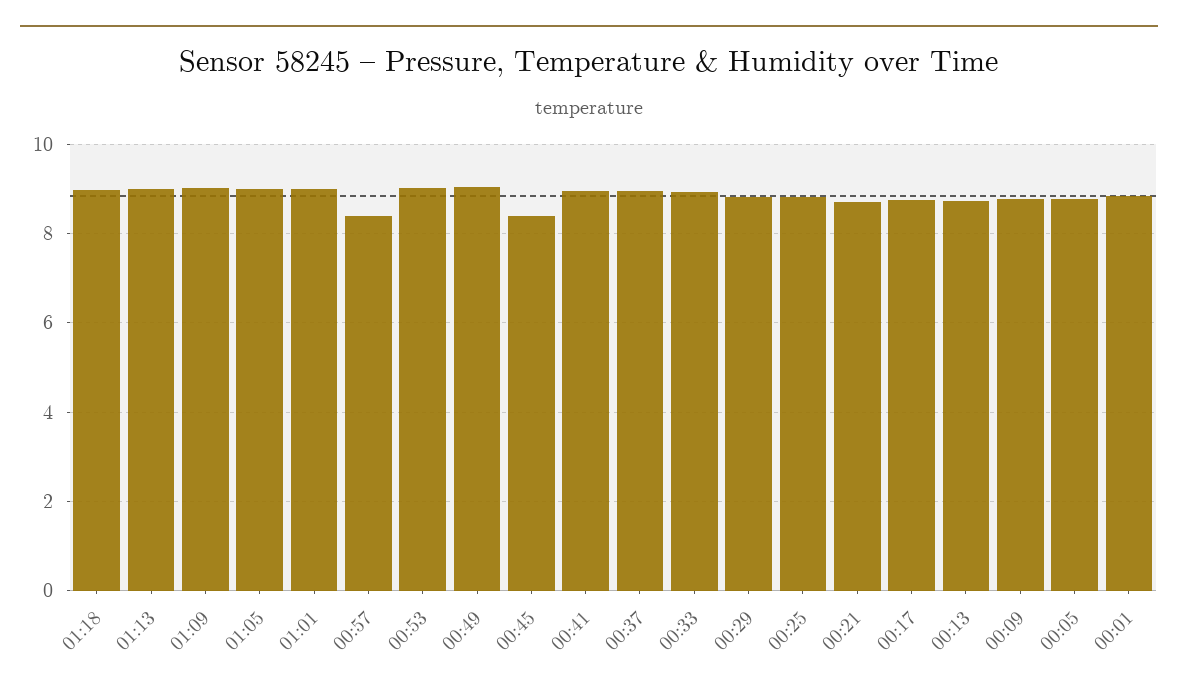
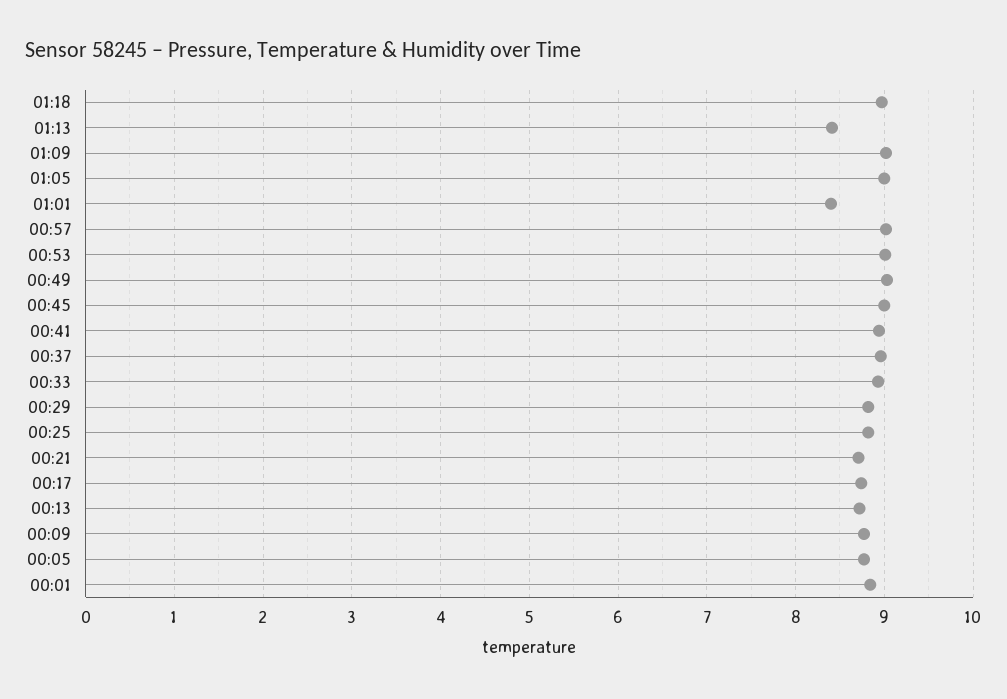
01:13: 9 -> 8.4
01:01: 9 -> 8.4
00:57: 8.4 -> 9
00:45: 8.4 -> 9

